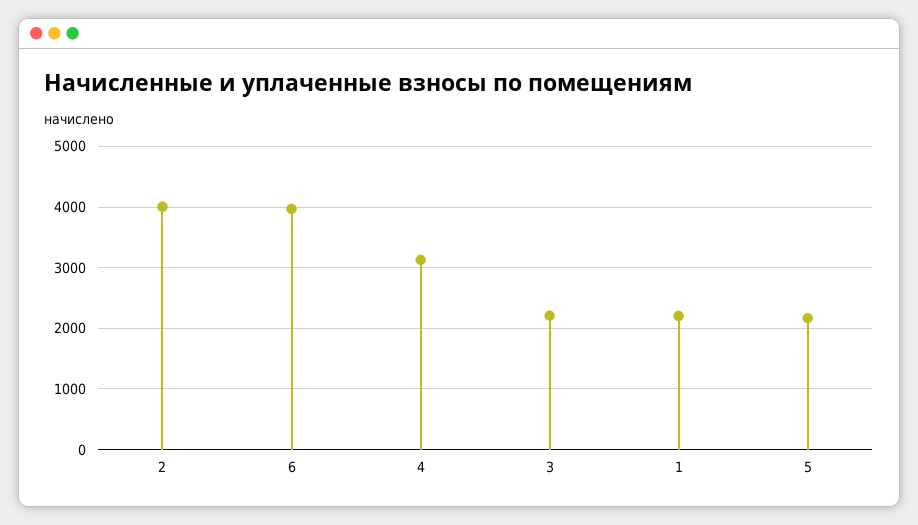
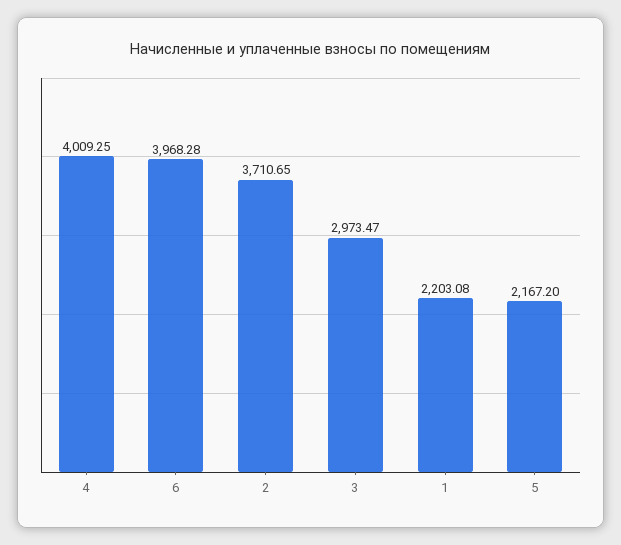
2: 4000 -> 3710.65
4: 3100 -> 4009.25
3: 2200 -> 2973.47

